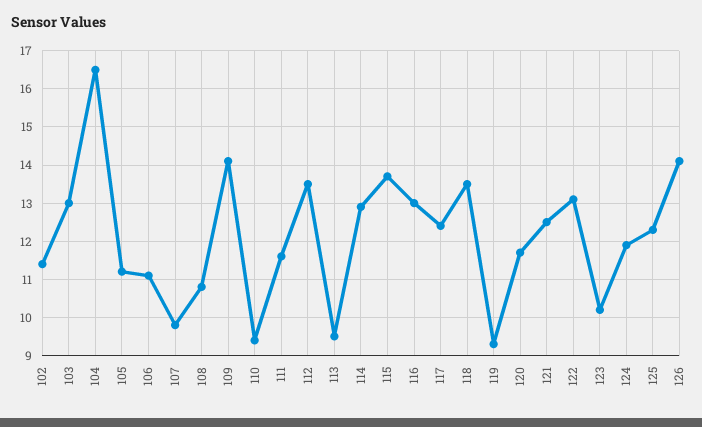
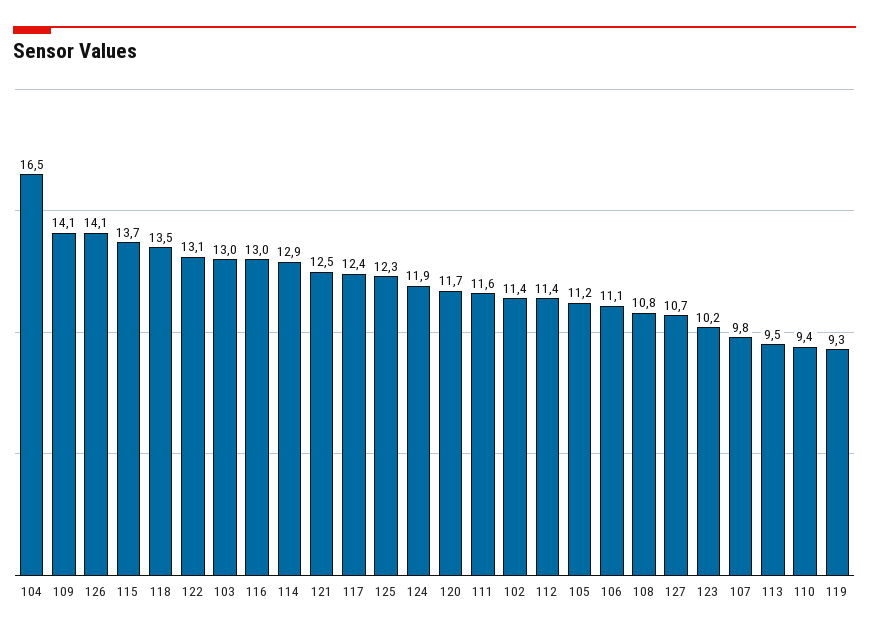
112: 13.5 -> 11.4
127: none -> 10.7

